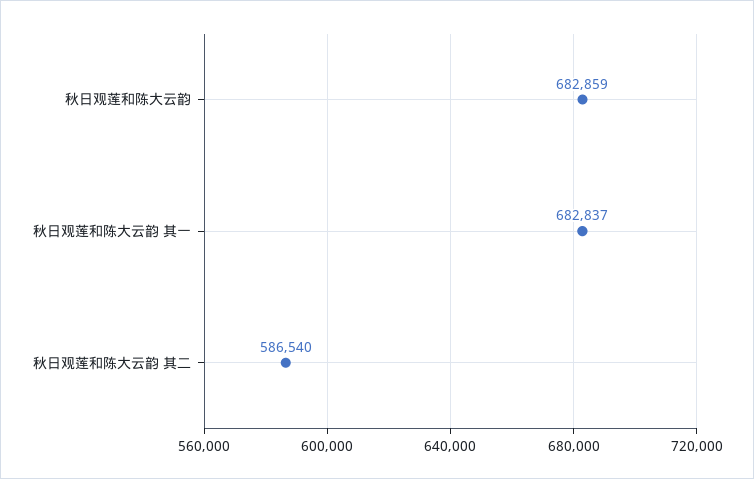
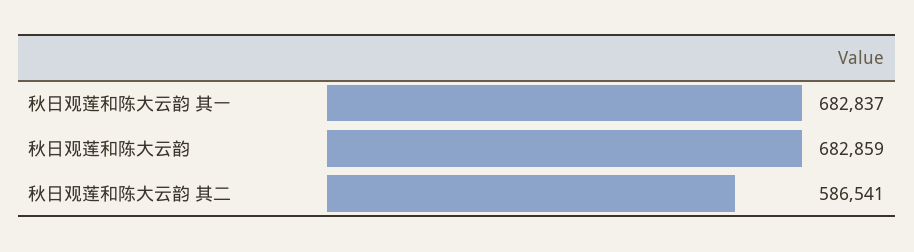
秋日观莲和陈大云韵 其二: 586540 -> 586541

